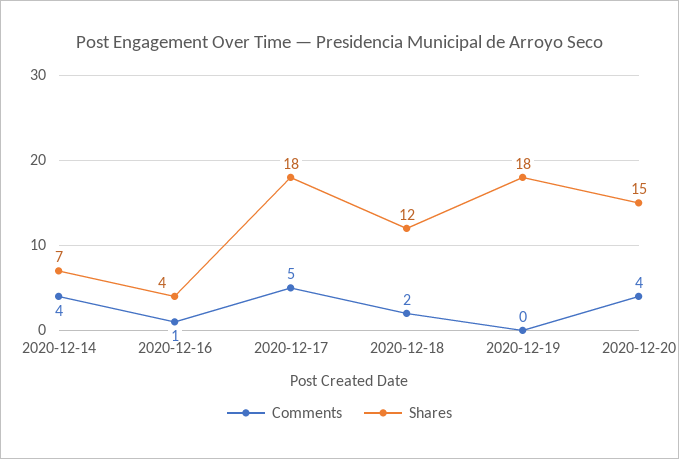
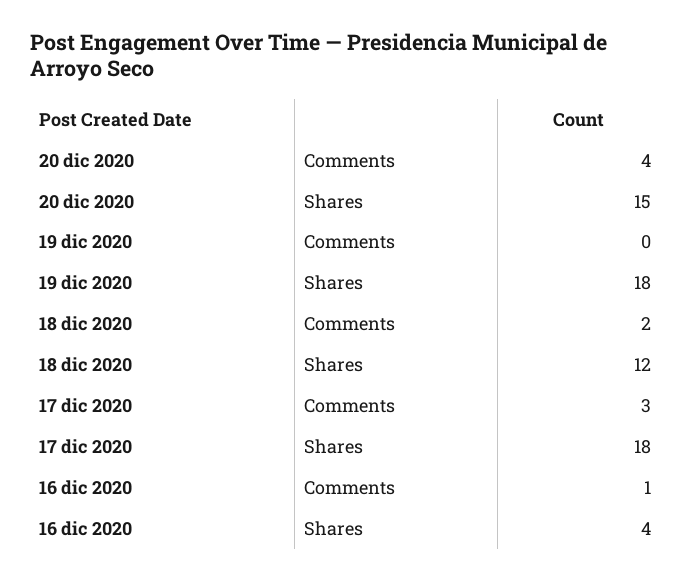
Comments, 2020-12-14: 4 -> none
Shares, 2020-12-14: 7 -> none
Comments, 2020-12-17: 5 -> 3

